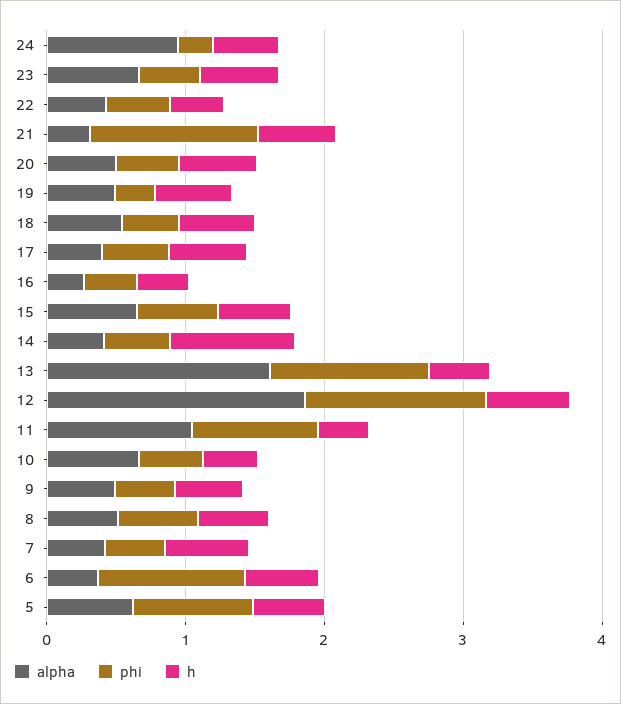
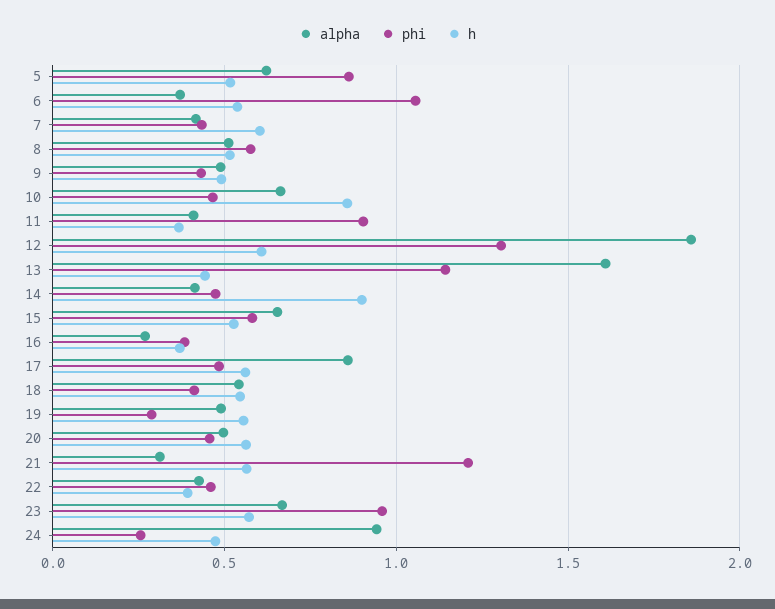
phi, 23: 0.4 -> 0.95
alpha, 17: 0.4 -> 0.85
alpha, 11: 1 -> 0.4
h, 10: 0.4 -> 0.85

